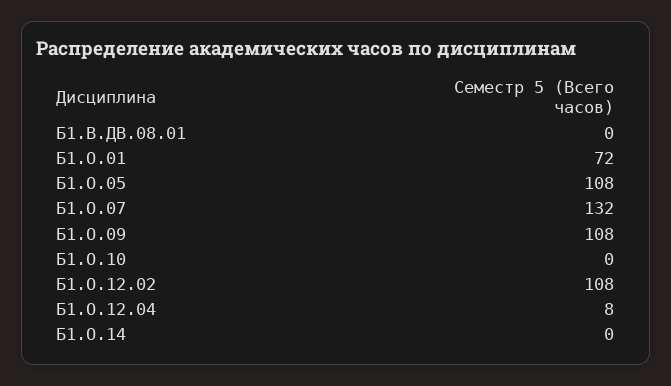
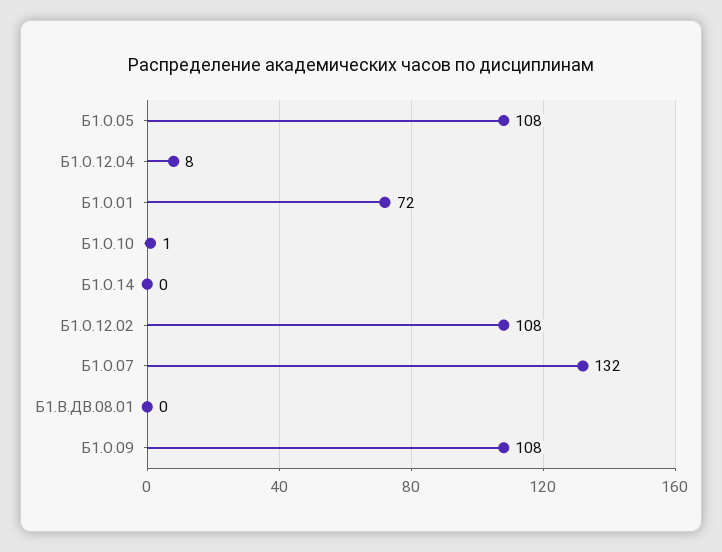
Б1.О.10: 0 -> 1

